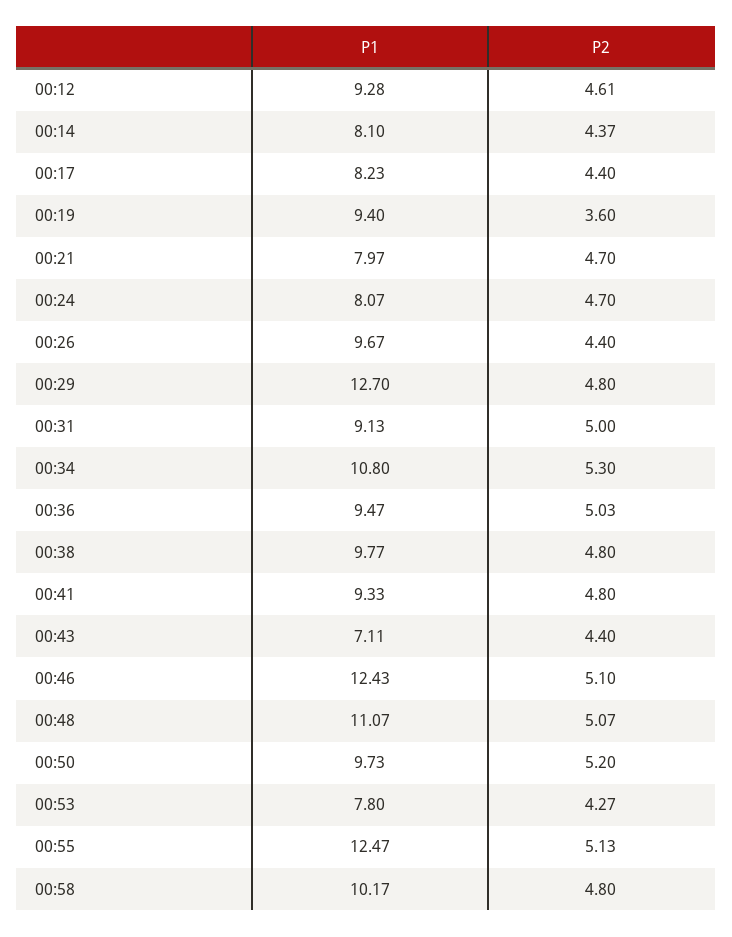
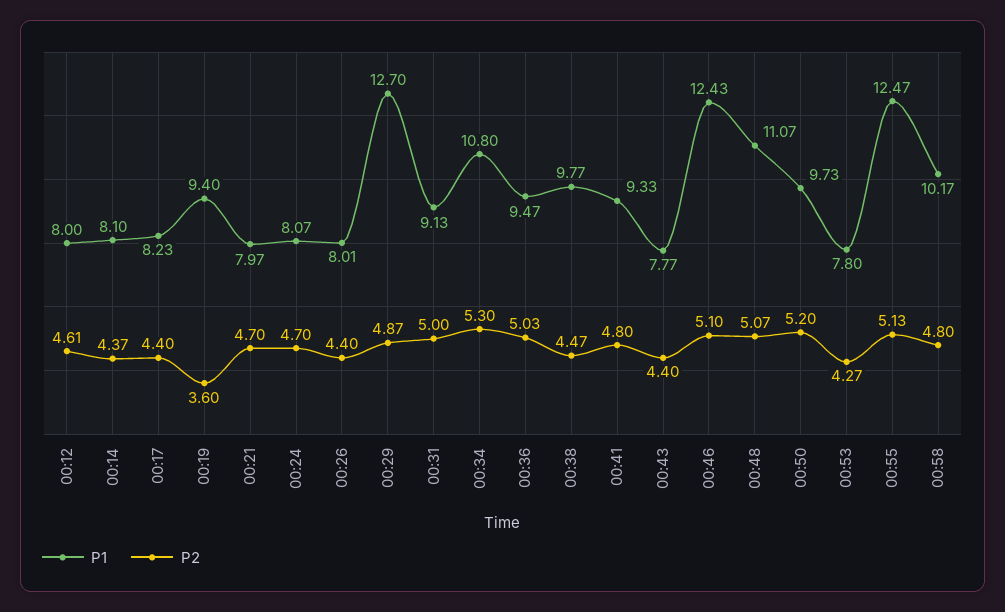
P1, 00:12: 9.28 -> 8
P1, 00:26: 9.67 -> 8.01
P2, 00:29: 4.8 -> 4.87
P2, 00:38: 4.8 -> 4.47
P1, 00:43: 7.11 -> 7.77

